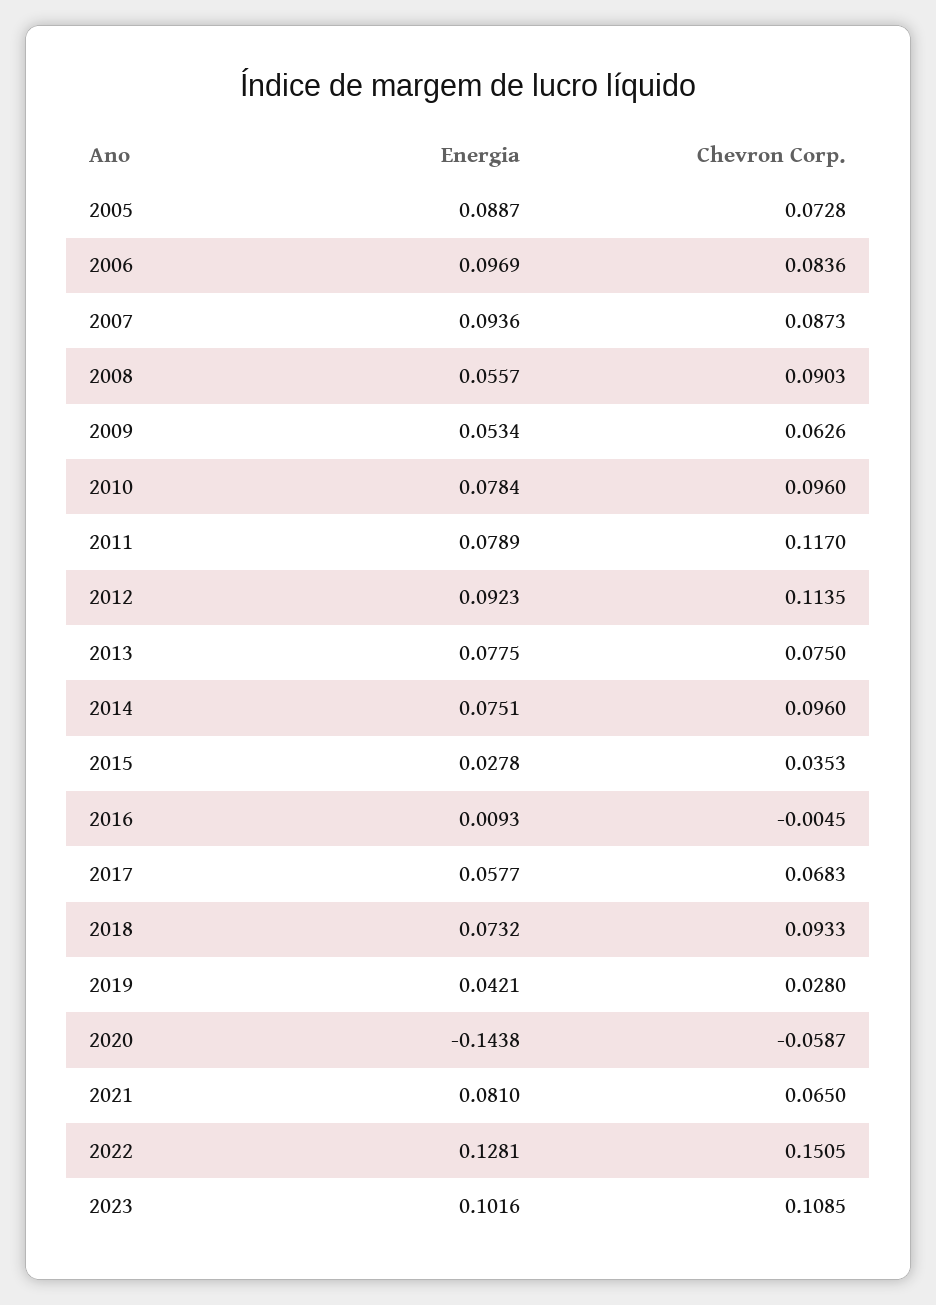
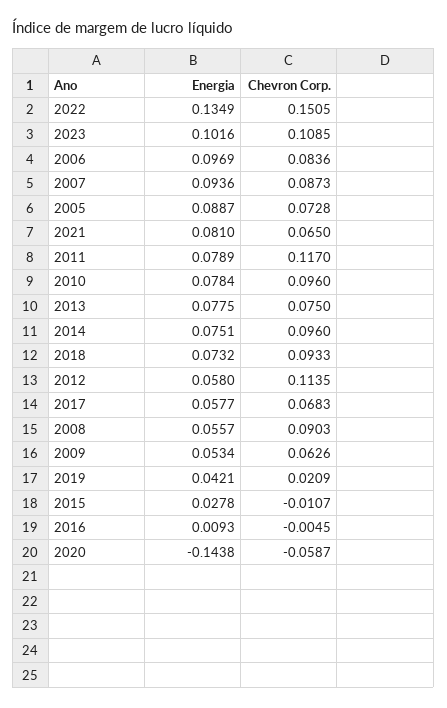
Energia, 2012: 0.0923 -> 0.058
Chevron Corp., 2015: 0.0353 -> -0.0107
Chevron Corp., 2019: 0.028 -> 0.0209
Energia, 2022: 0.1281 -> 0.1349

